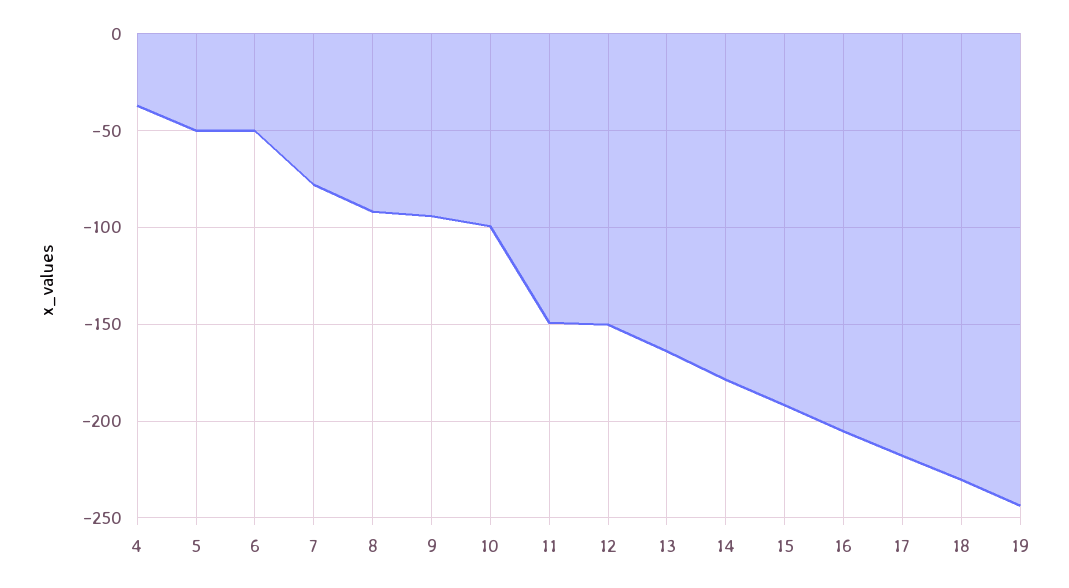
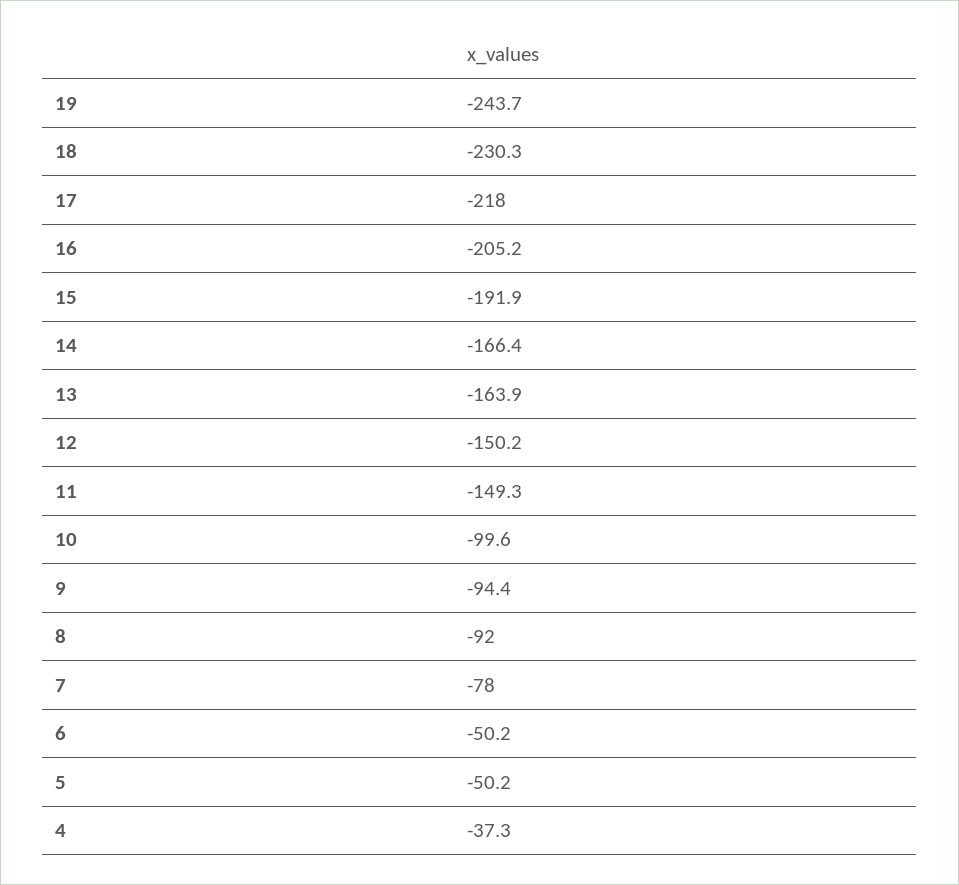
14: -180 -> -166.4

